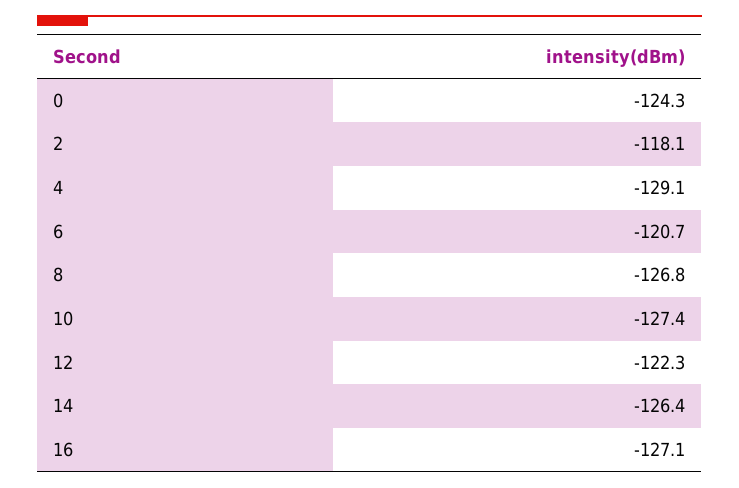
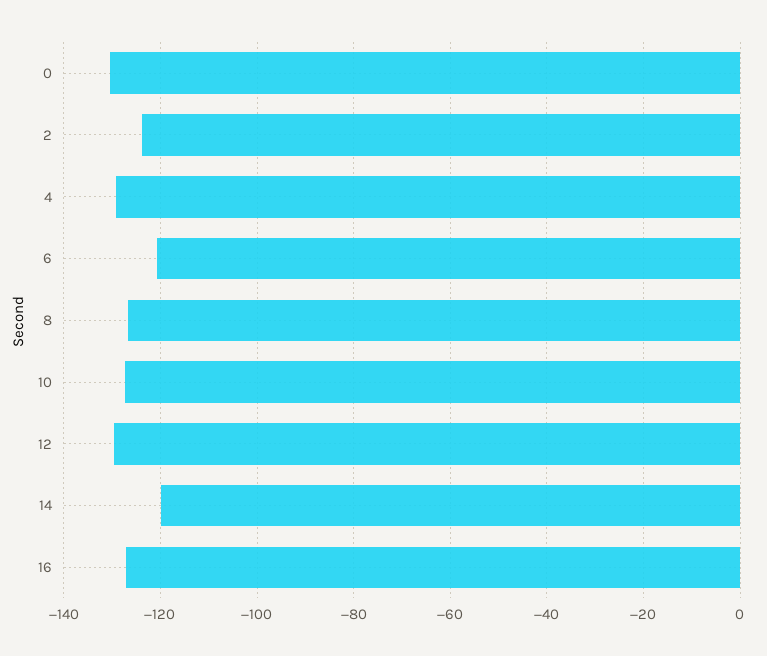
0: -124.3 -> -130
2: -118.1 -> -124
12: -122.3 -> -130
14: -126.4 -> -120

